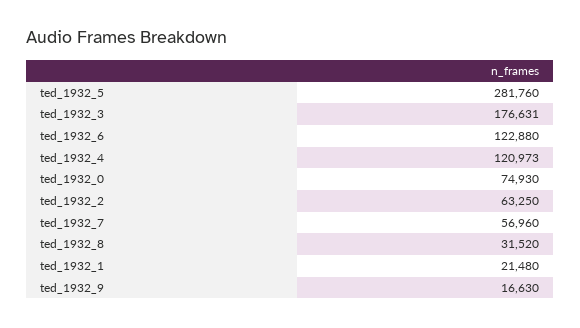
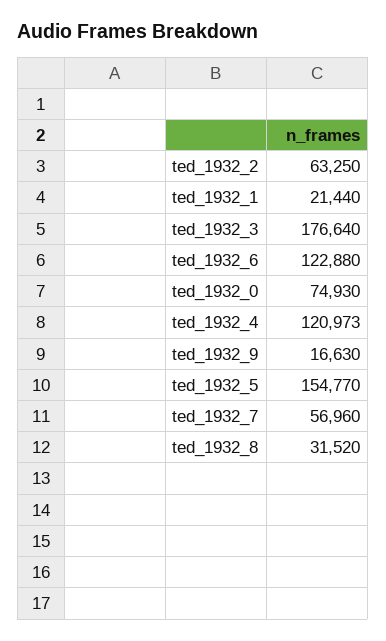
ted_1932_5: 281760 -> 154770
ted_1932_3: 176631 -> 176640
ted_1932_1: 21480 -> 21440

